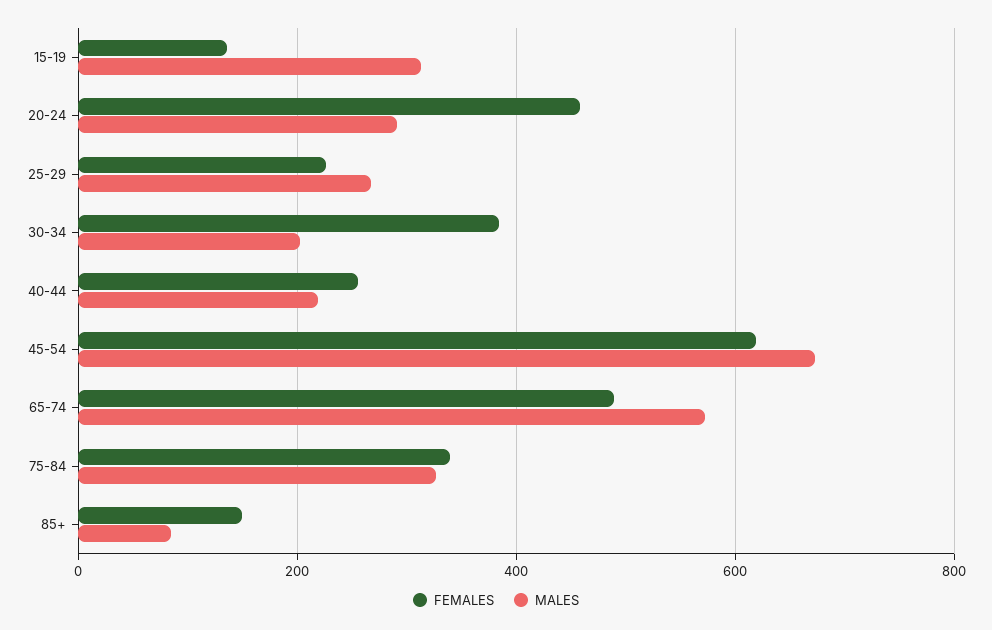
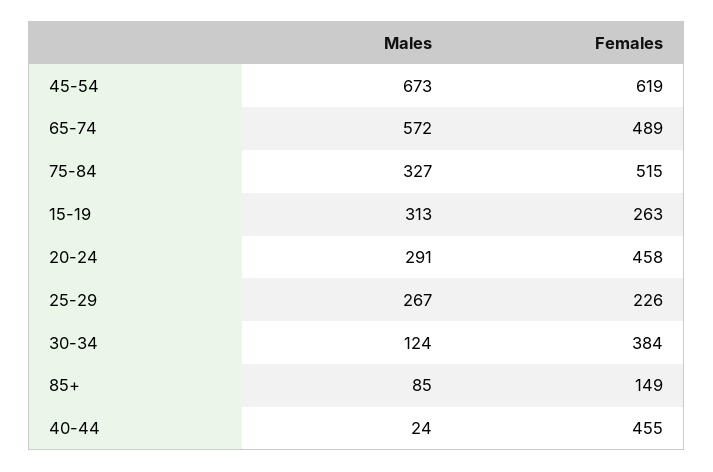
FEMALES, 15-19: 140 -> 263
MALES, 30-34: 200 -> 124
FEMALES, 40-44: 260 -> 455
MALES, 40-44: 220 -> 24
FEMALES, 75-84: 340 -> 515

